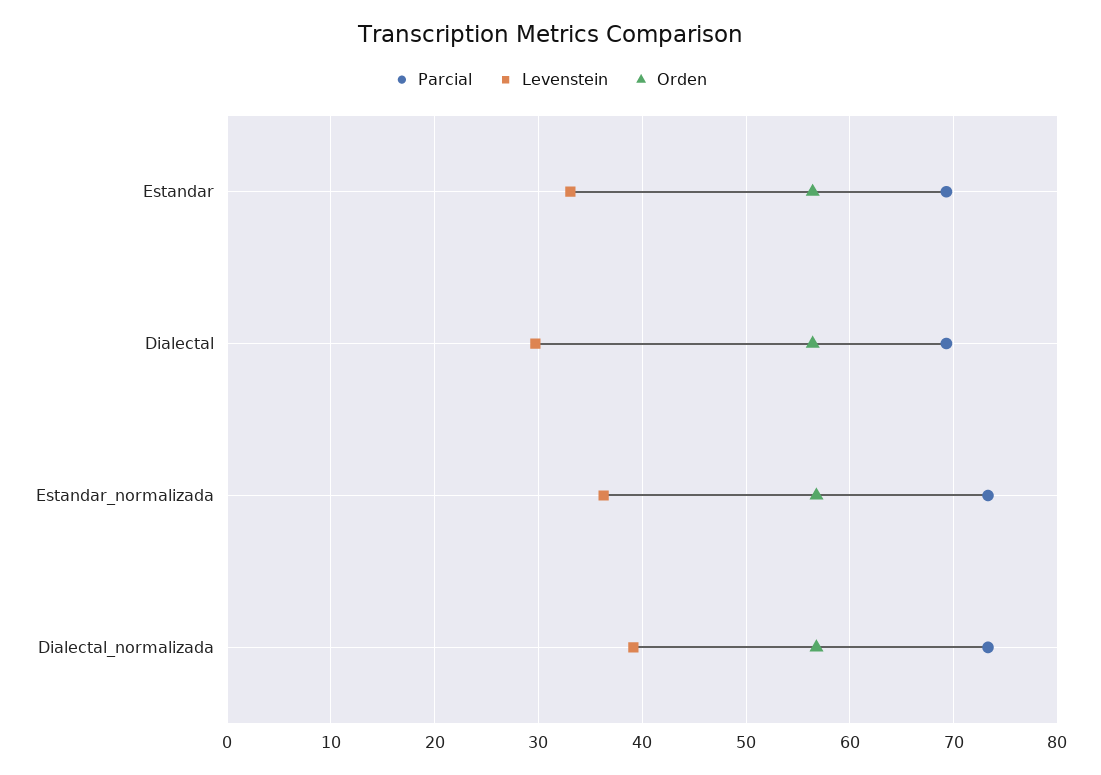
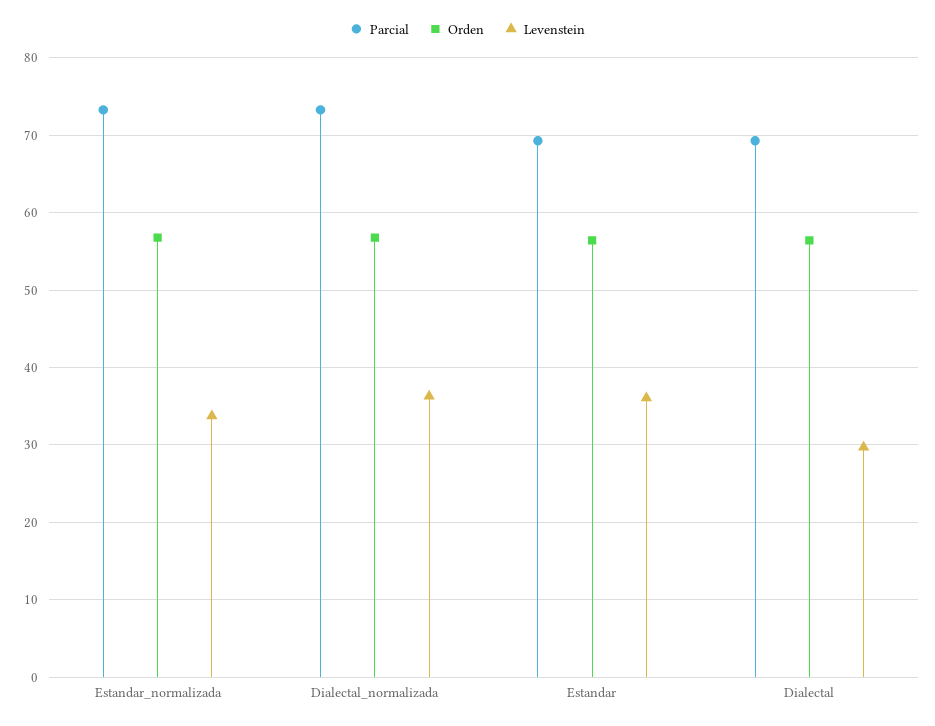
Levenstein, Estandar: 33 -> 36
Levenstein, Estandar_normalizada: 36 -> 34
Levenstein, Dialectal_normalizada: 39 -> 36

